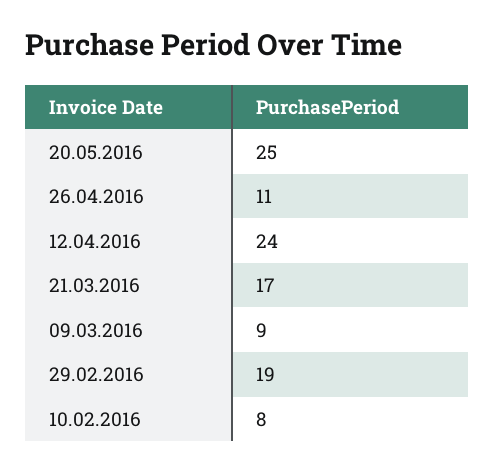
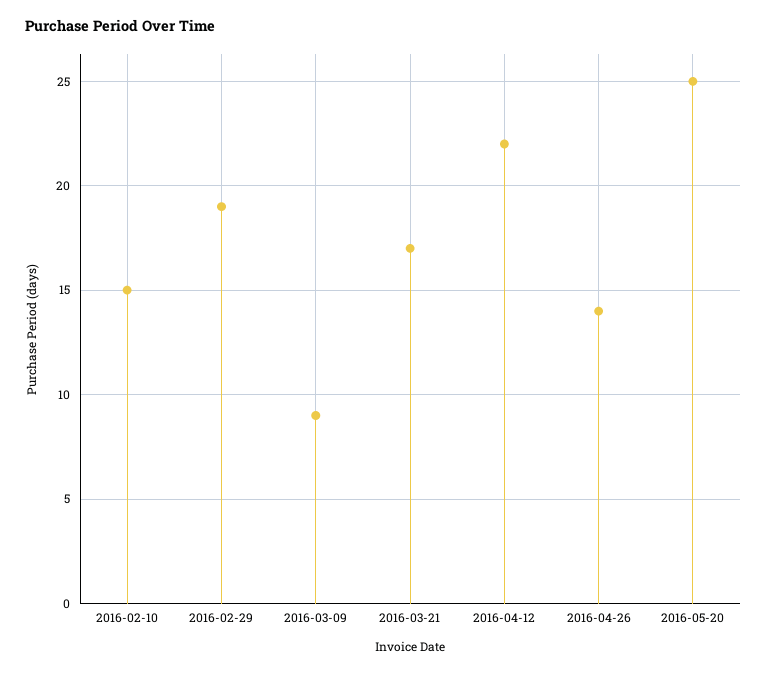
26.04.2016: 11 -> 14
12.04.2016: 24 -> 22
10.02.2016: 8 -> 15

